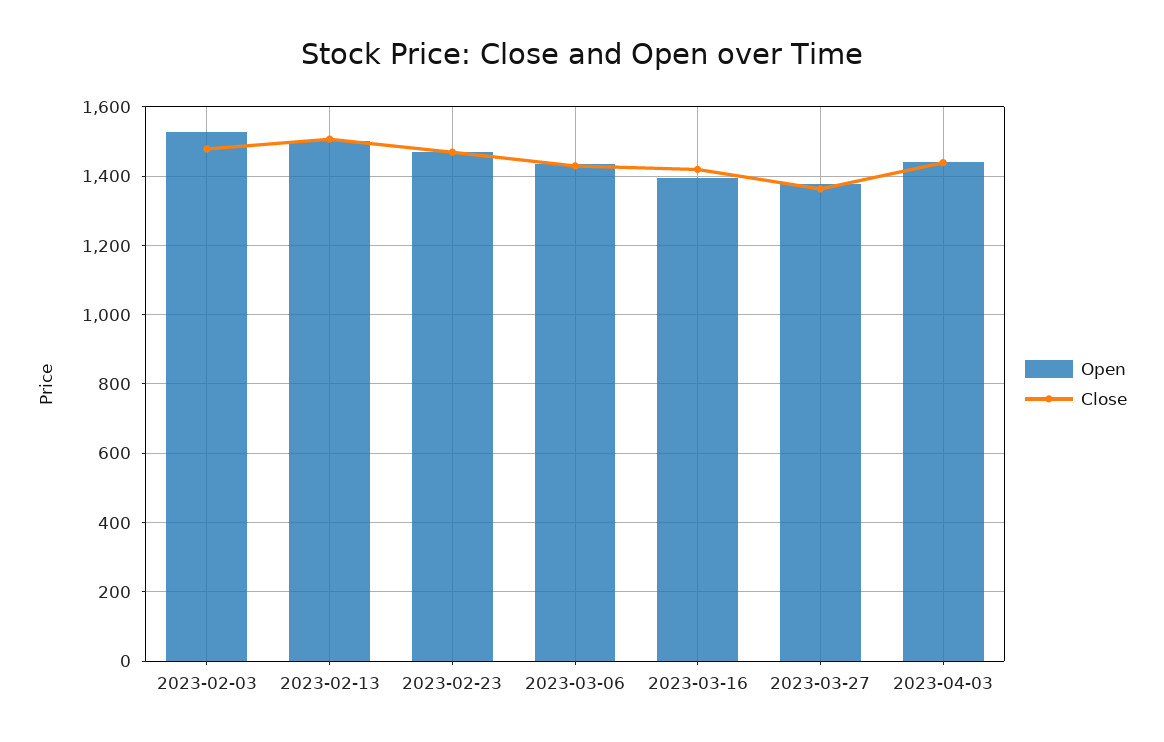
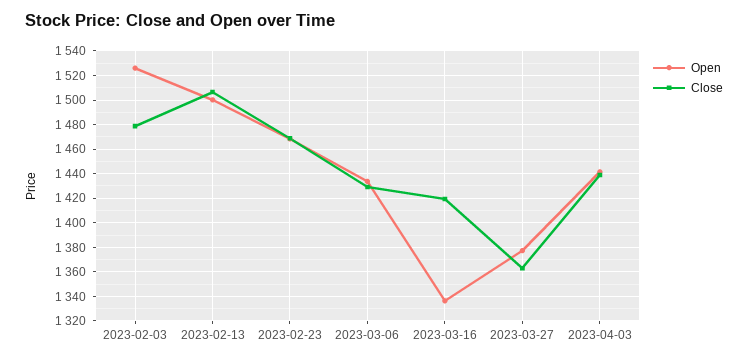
Open, 2023-03-16: 1400 -> 1335

